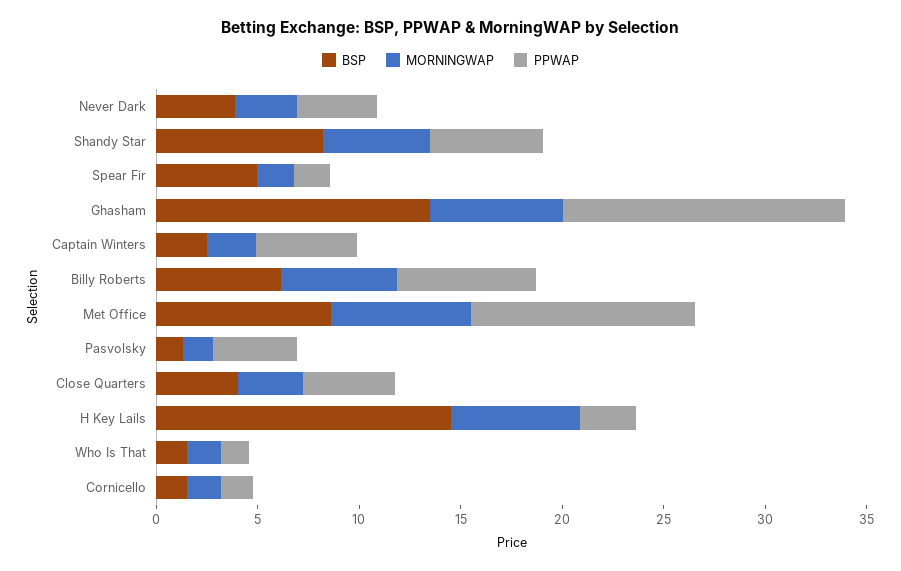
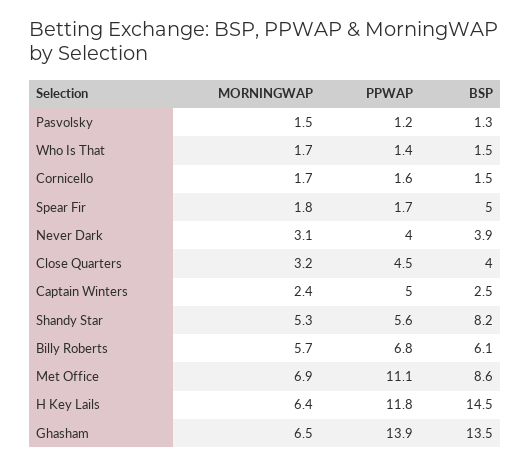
PPWAP, Pasvolsky: 4 -> 1.2
PPWAP, H Key Lails: 3 -> 11.8

